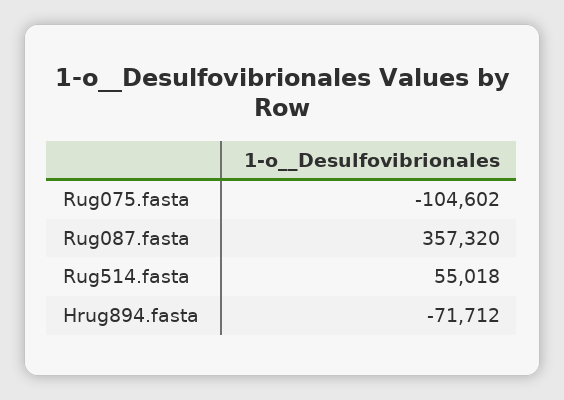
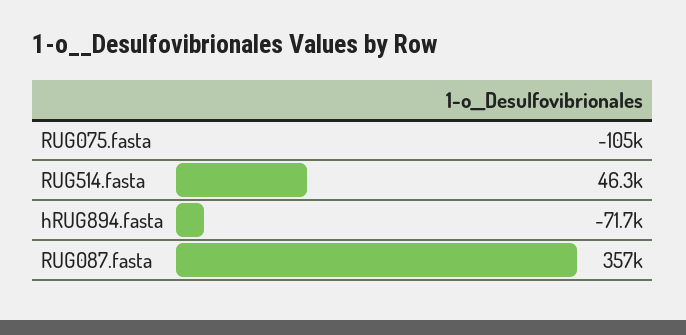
Rug514.fasta: 55018 -> 46300

